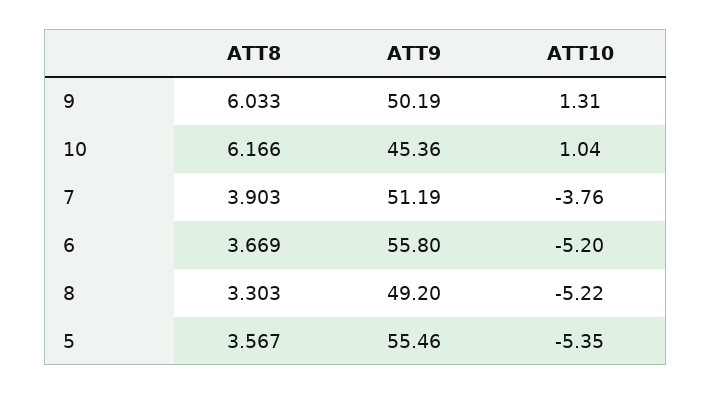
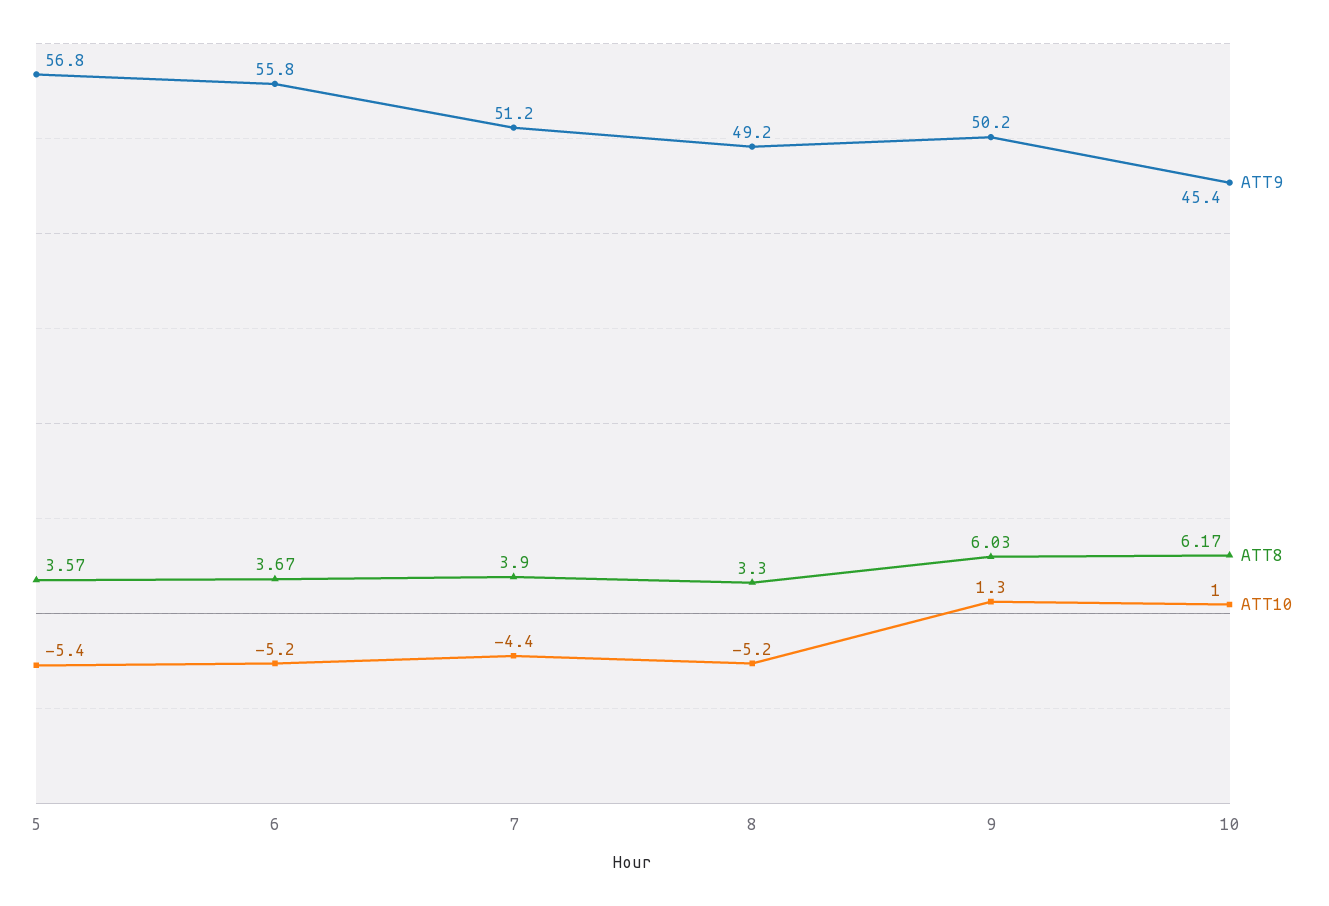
ATT10, 7: -3.76 -> -4.4
ATT9, 5: 55.46 -> 56.8

